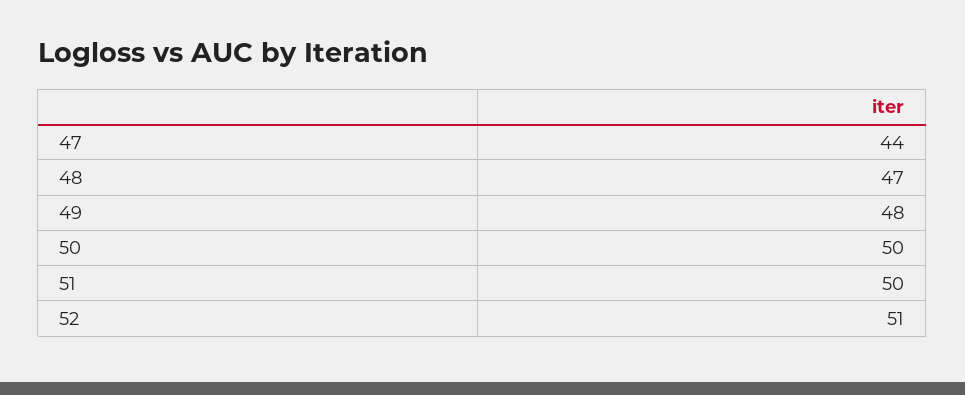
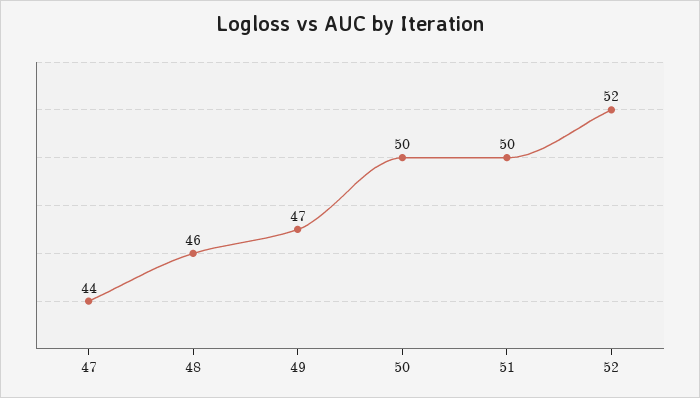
48: 47 -> 46
49: 48 -> 47
52: 51 -> 52

